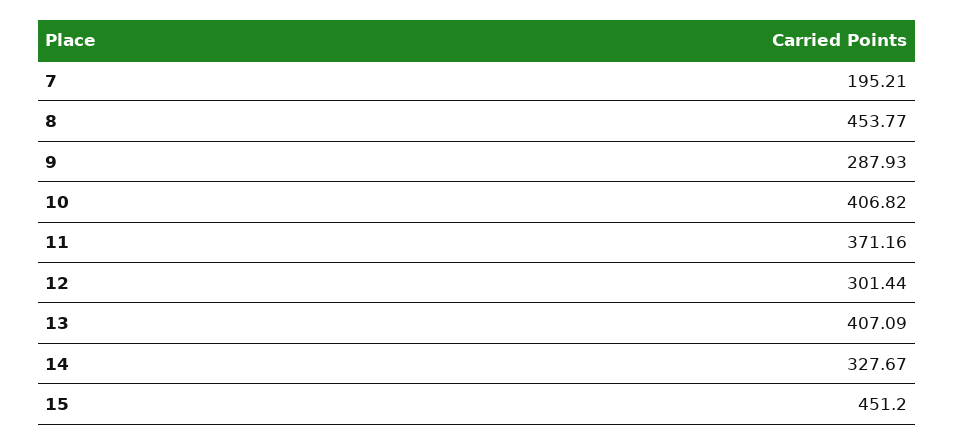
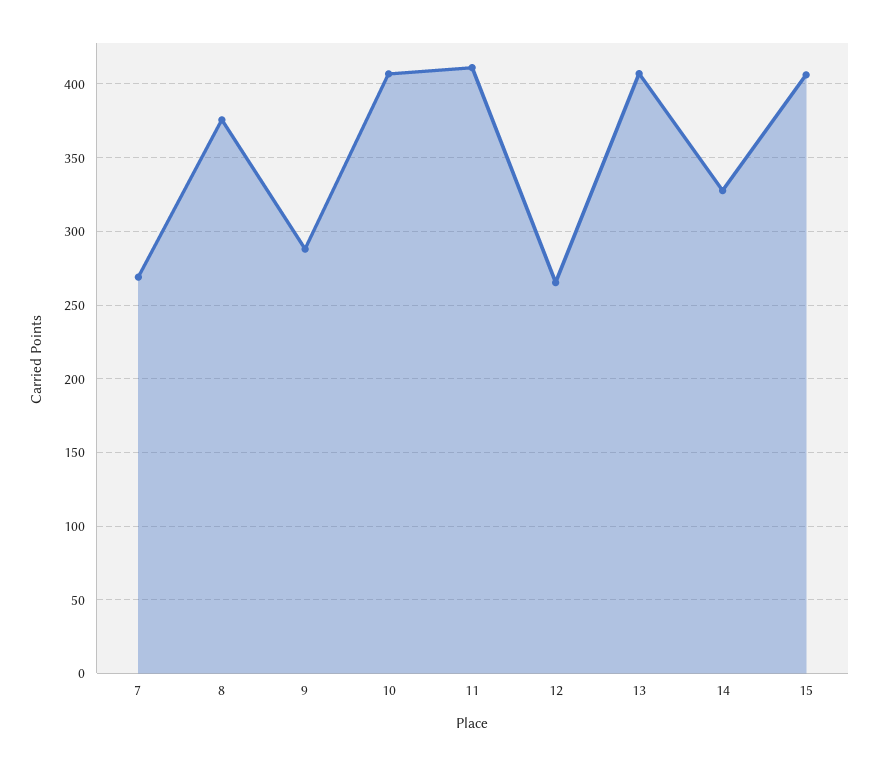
7: 195.21 -> 270
8: 453.77 -> 375
11: 371.16 -> 410
12: 301.44 -> 265
15: 451.2 -> 405

